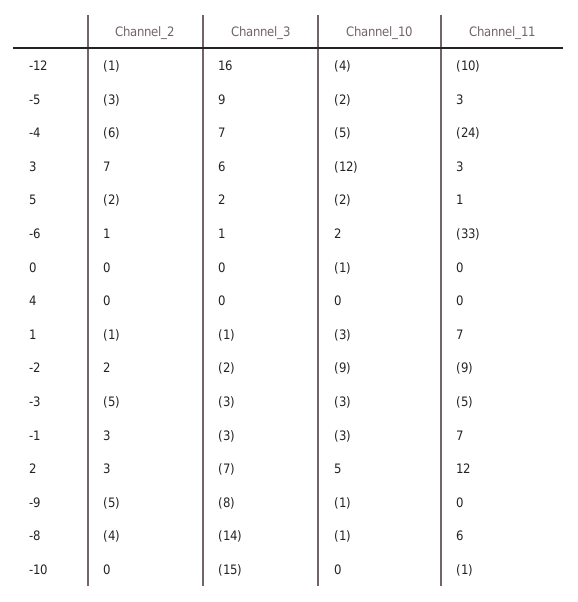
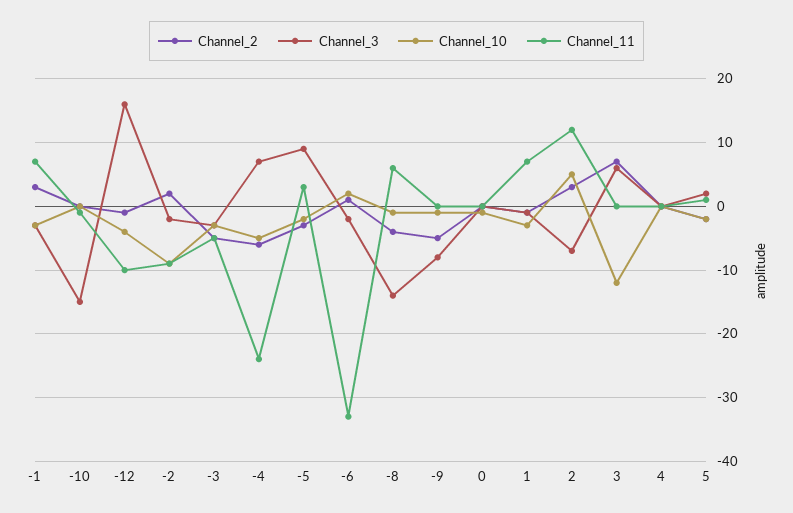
Channel_11, 3: 3 -> 0
Channel_3, -6: 1 -> -2

